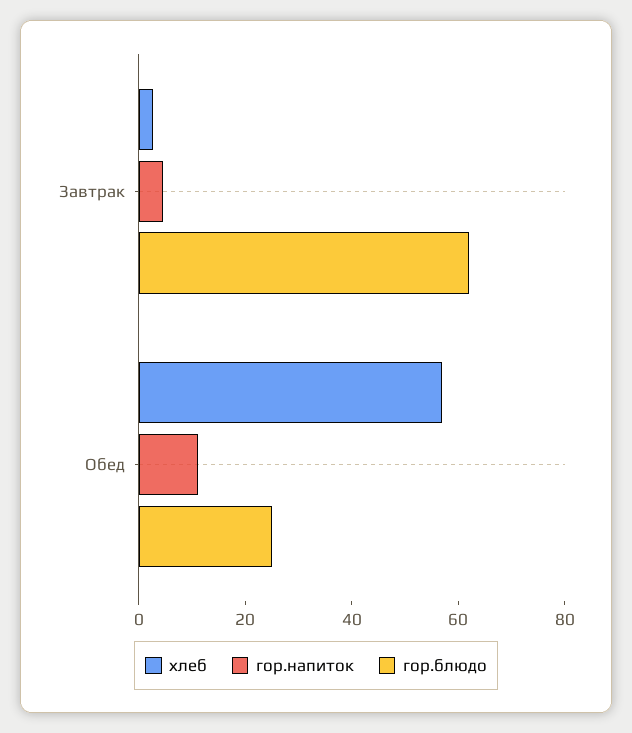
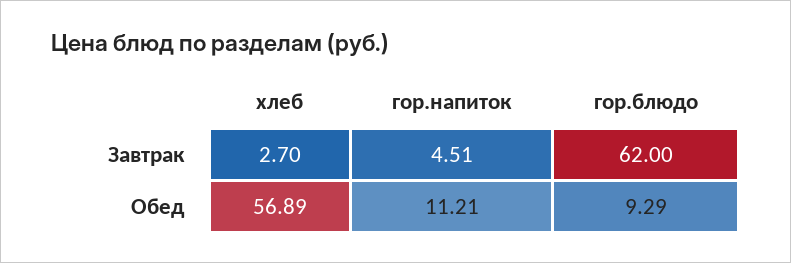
гор.блюдо, Обед: 25 -> 9.29

